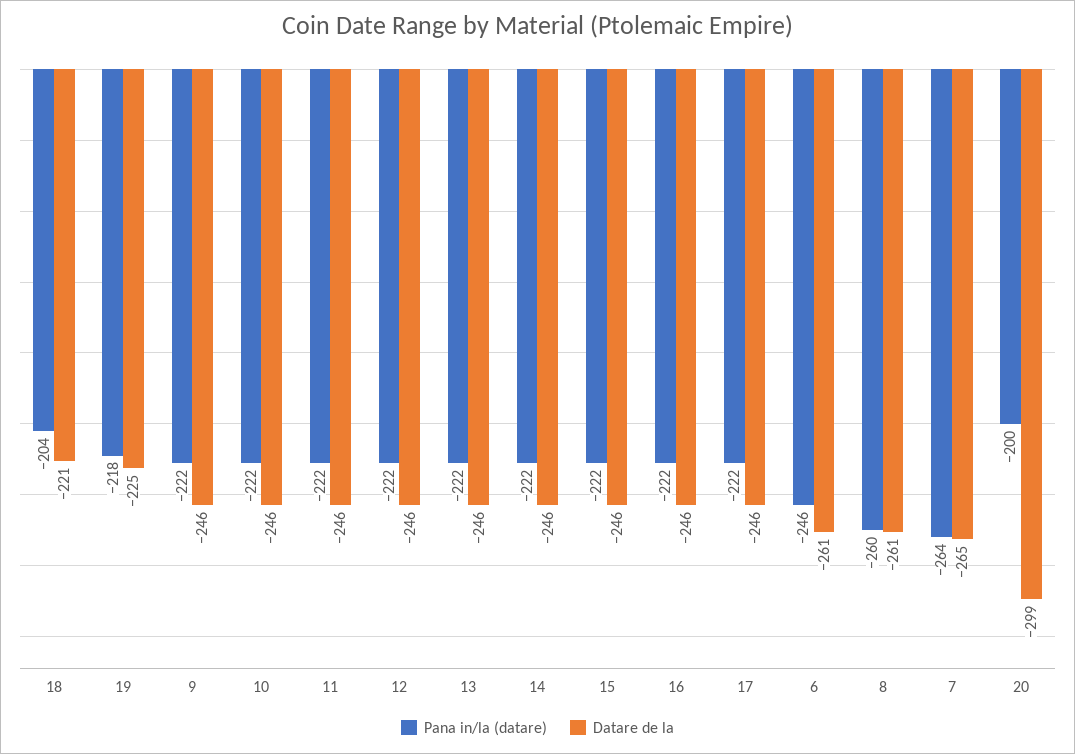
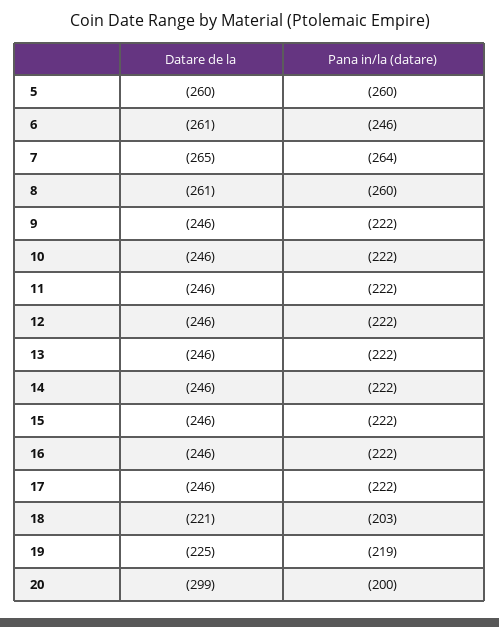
Pana in/la (datare), 18: -204 -> -203
Pana in/la (datare), 19: -218 -> -219
Datare de la, 5: none -> -260
Pana in/la (datare), 5: none -> -260

